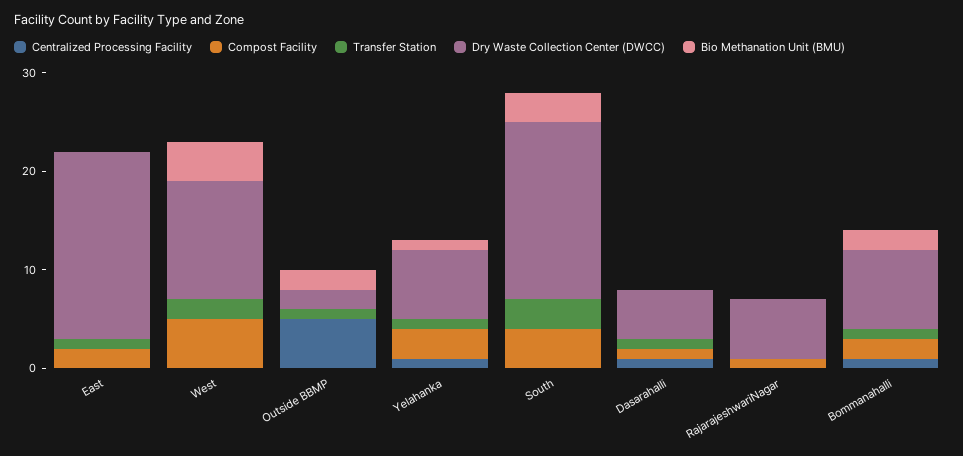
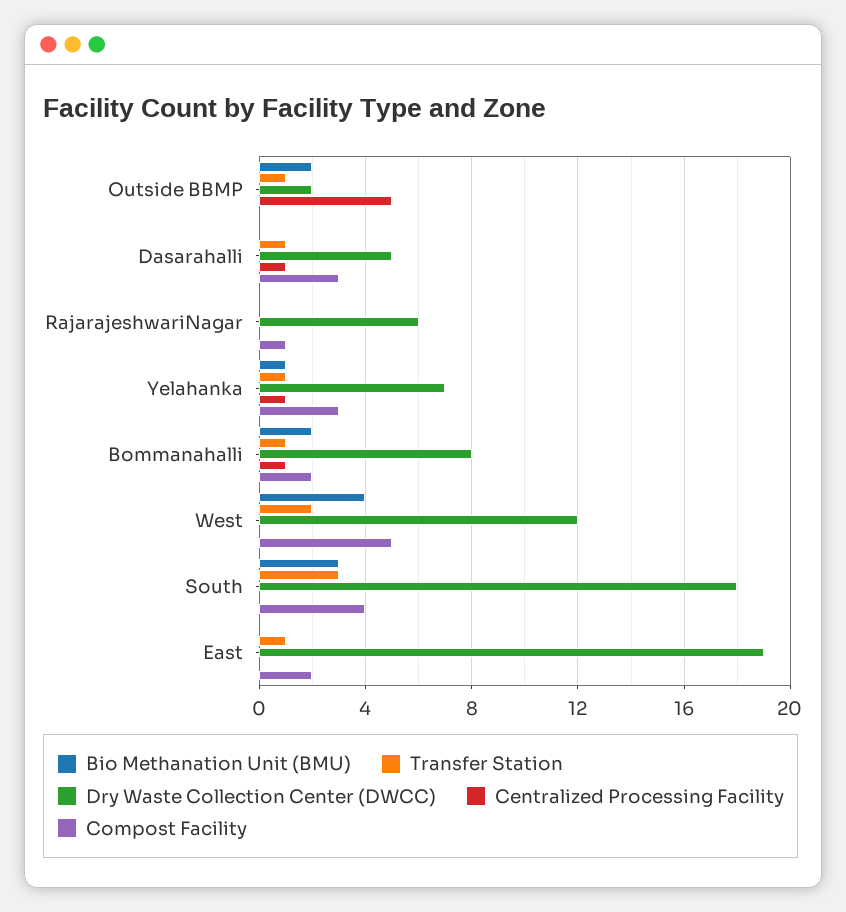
Compost Facility, Dasarahalli: 1 -> 3

